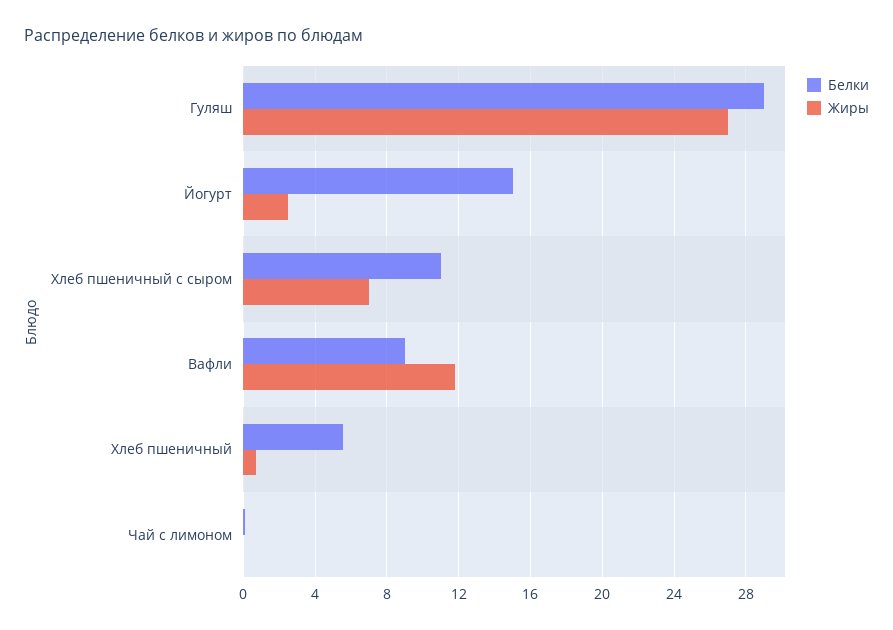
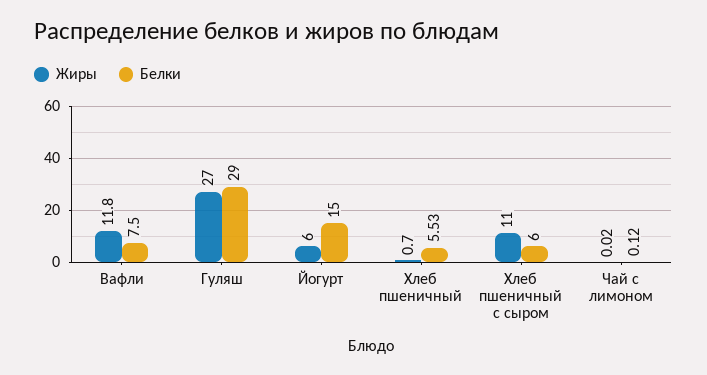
Жиры, Йогурт: 2.5 -> 6
Белки, Хлеб пшеничный с сыром: 11 -> 6
Жиры, Хлеб пшеничный с сыром: 7 -> 11
Белки, Вафли: 9 -> 7.5

